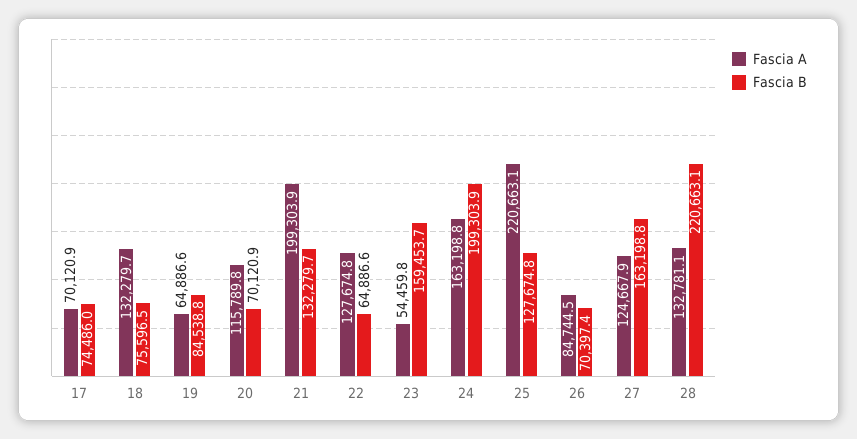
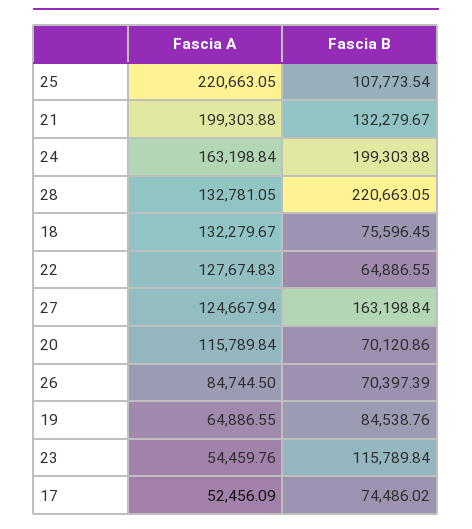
Fascia A, 17: 70120.9 -> 52456.09
Fascia B, 23: 159453.7 -> 115789.84
Fascia B, 25: 127674.8 -> 107773.54

